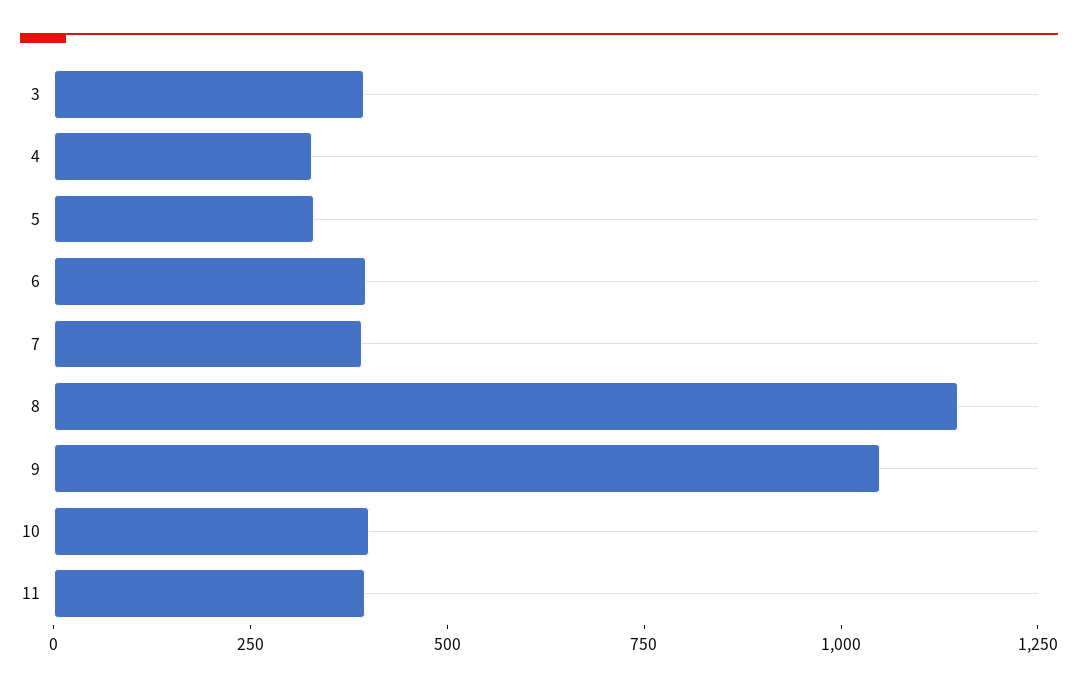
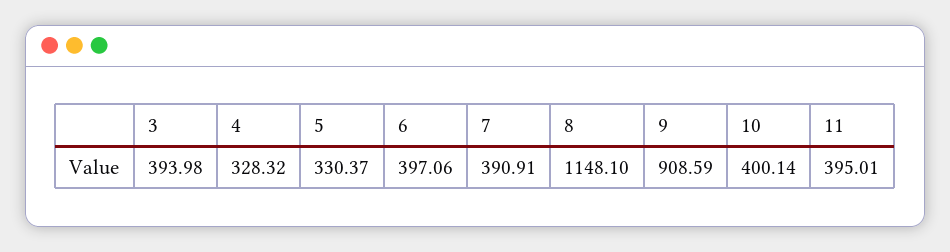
9: 1050 -> 908.59

